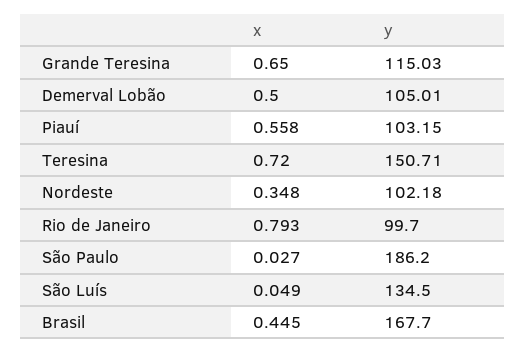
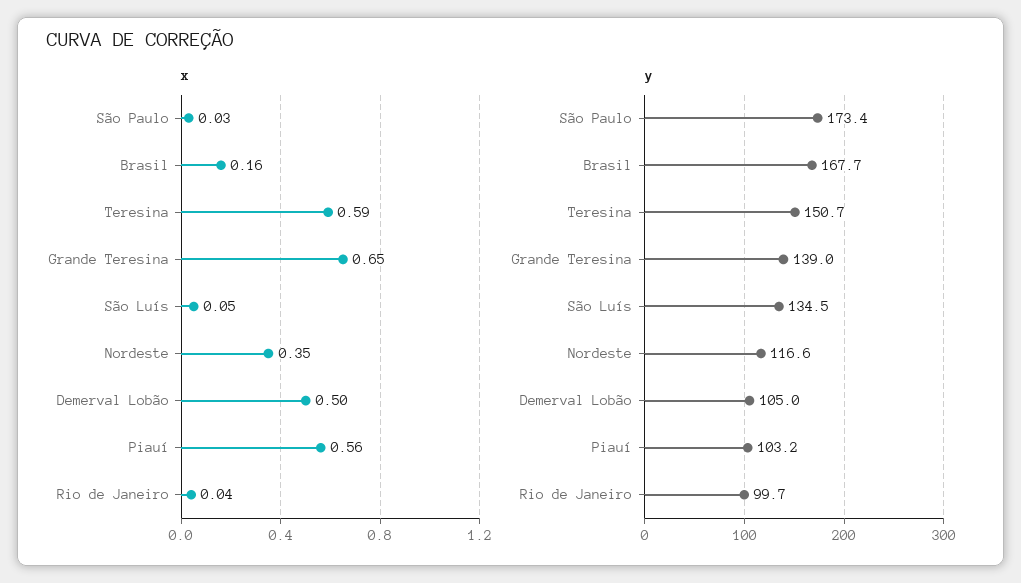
y, Grande Teresina: 115.03 -> 139
x, Teresina: 0.72 -> 0.59
y, Nordeste: 102.18 -> 116.6
x, Rio de Janeiro: 0.793 -> 0.04
y, São Paulo: 186.2 -> 173.4
x, Brasil: 0.445 -> 0.16

